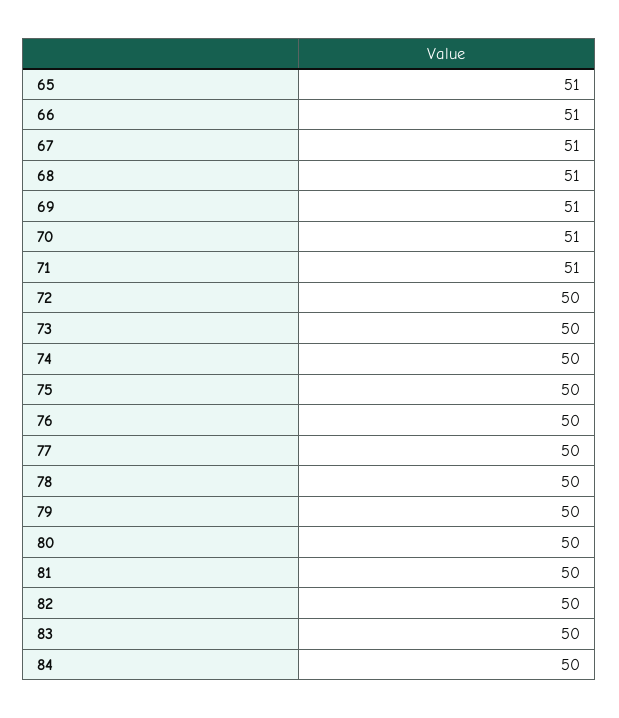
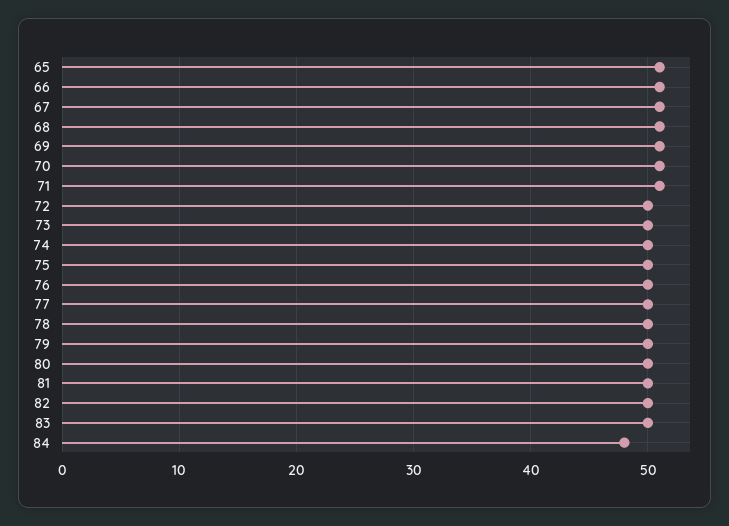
84: 50 -> 48

